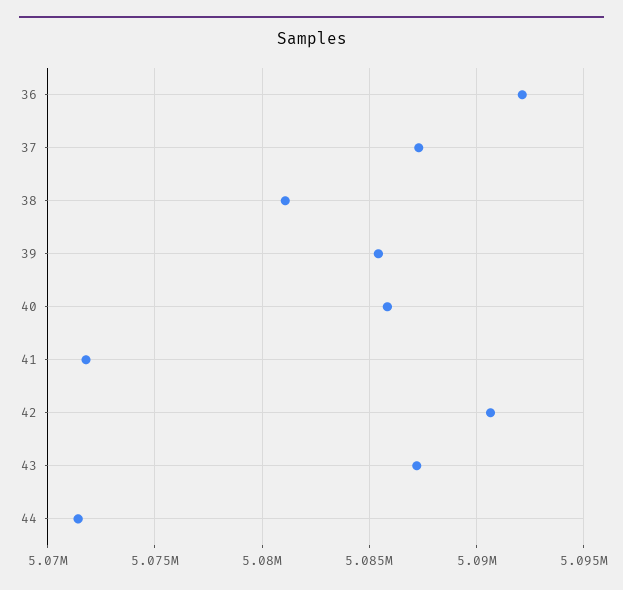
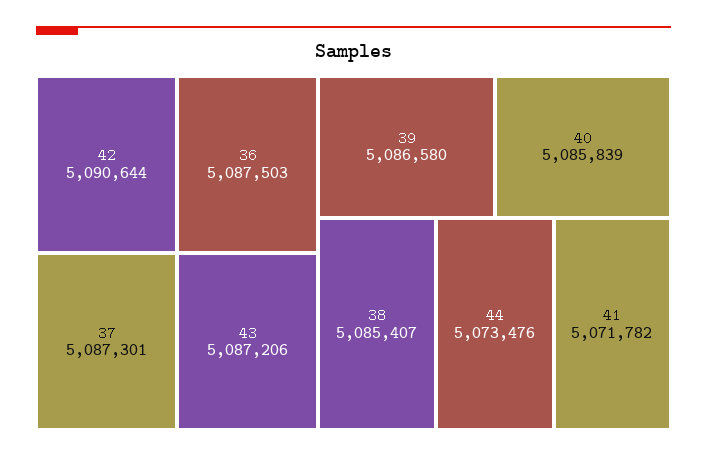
36: 5092000 -> 5087503
38: 5081000 -> 5085407
39: 5085500 -> 5086580
44: 5071500 -> 5073476

